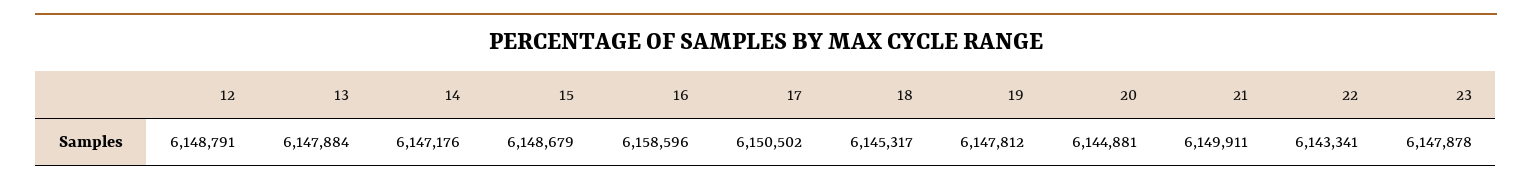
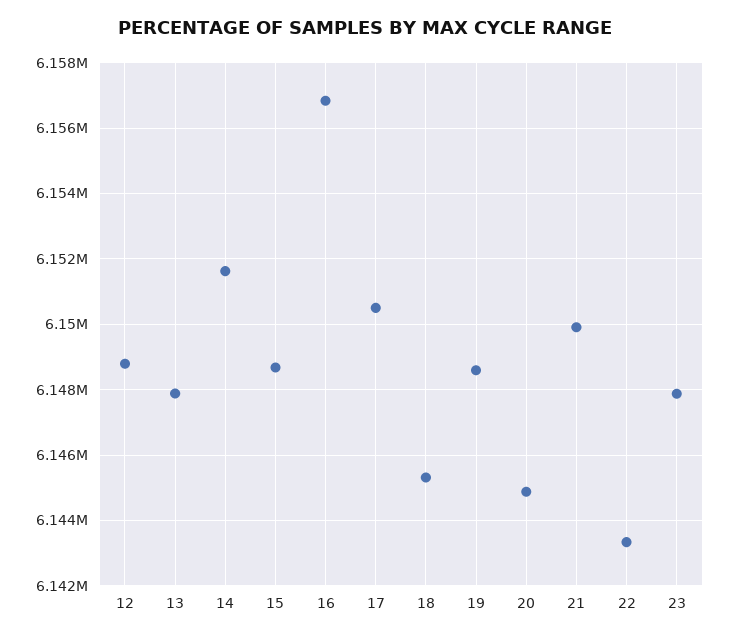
14: 6147176 -> 6151600
16: 6158596 -> 6156800
19: 6147812 -> 6148600

